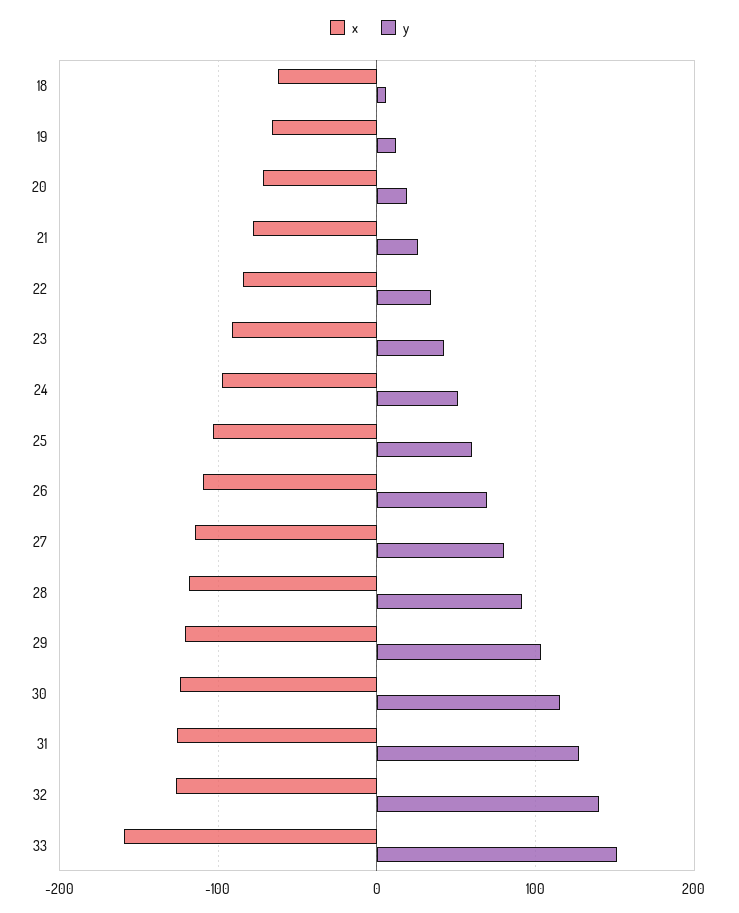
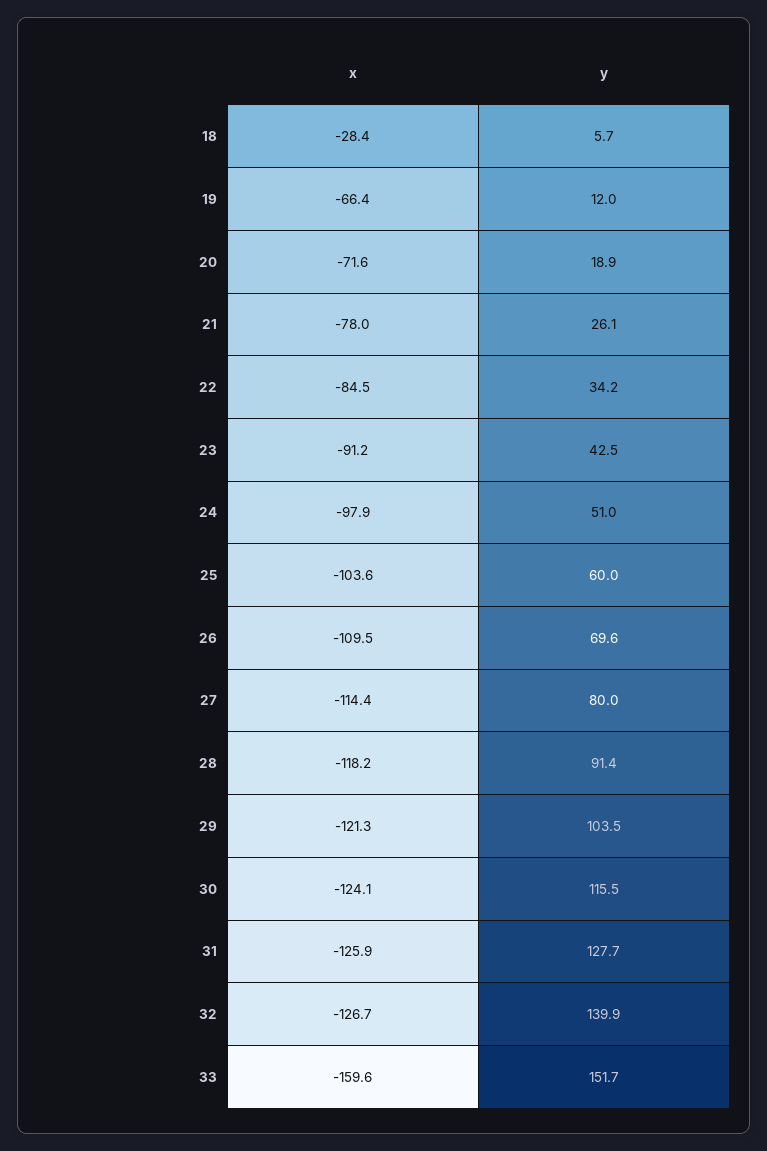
x, 18: -60 -> -28.4

